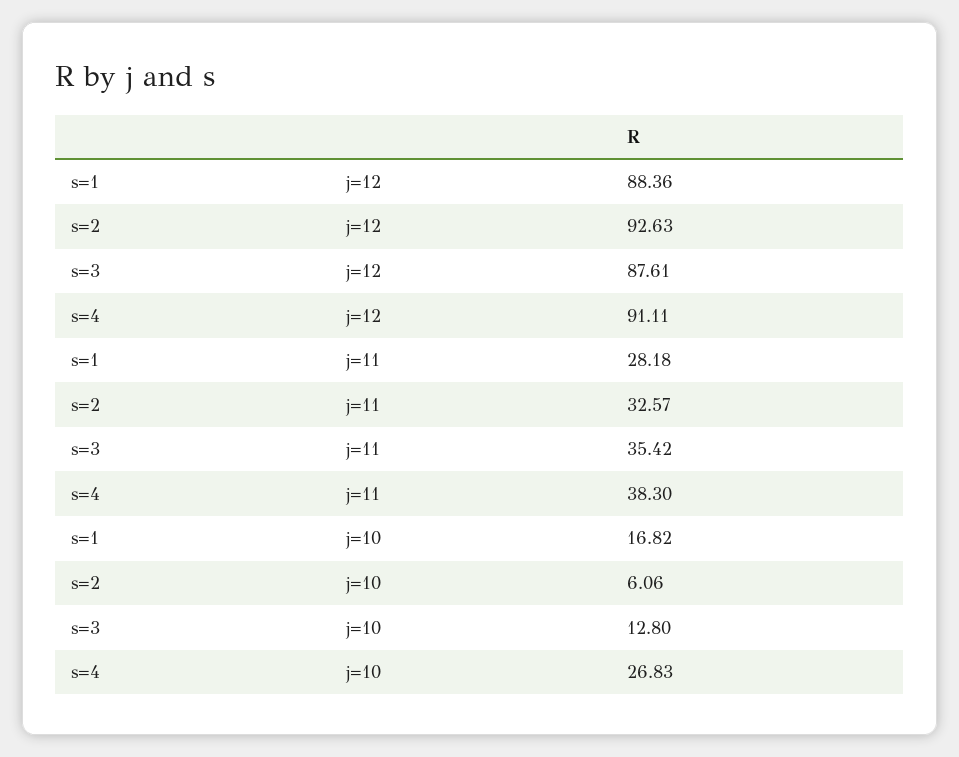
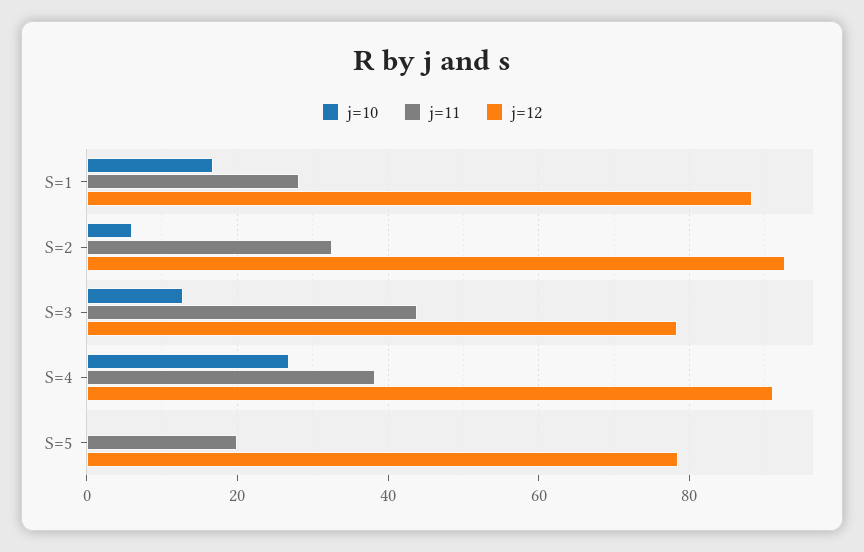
j=12, s=3: 87.61 -> 78
j=11, s=3: 35.42 -> 44
j=10, S=5: none -> 0
j=11, S=5: none -> 20
j=12, S=5: none -> 78

